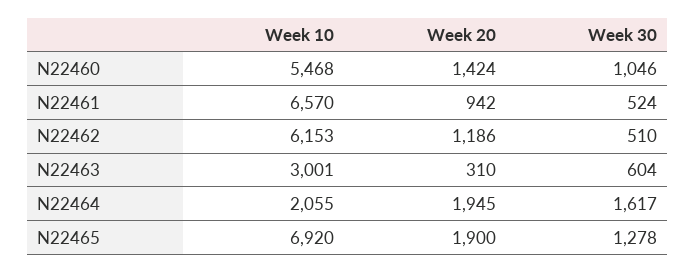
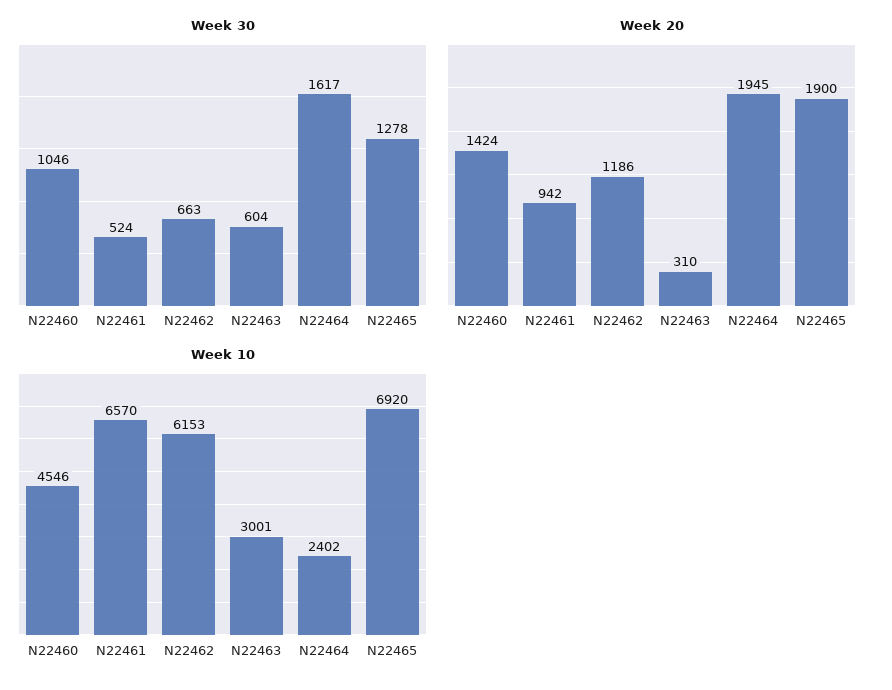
Week 10, N22460: 5468 -> 4546
Week 30, N22462: 510 -> 663
Week 10, N22464: 2055 -> 2402

